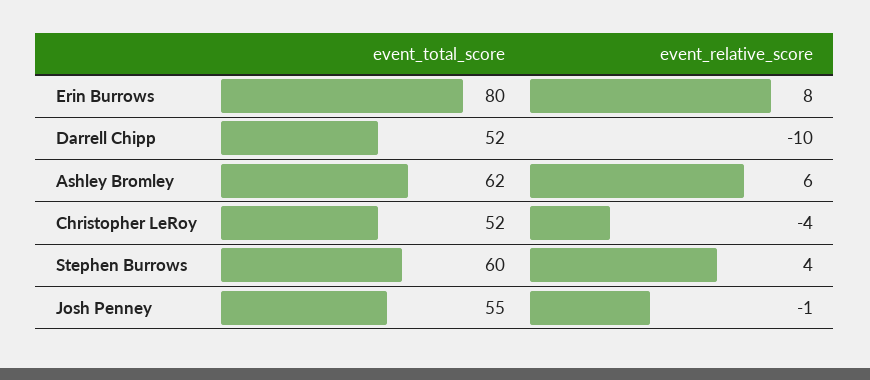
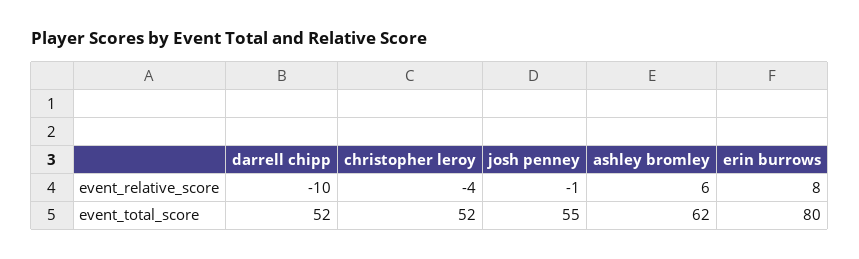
event_total_score, Stephen Burrows: 60 -> none
event_relative_score, Stephen Burrows: 4 -> none

